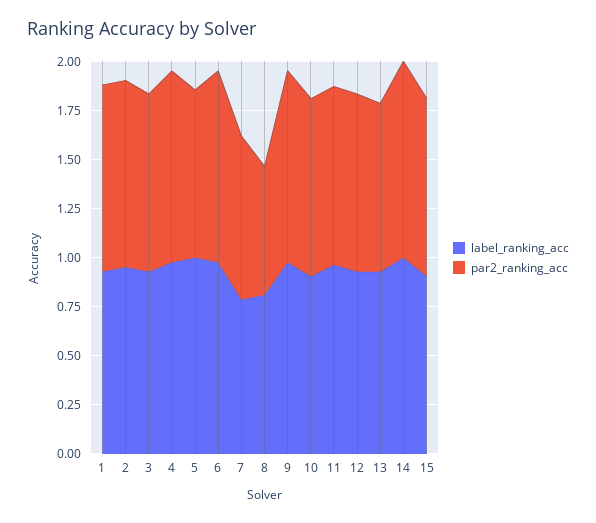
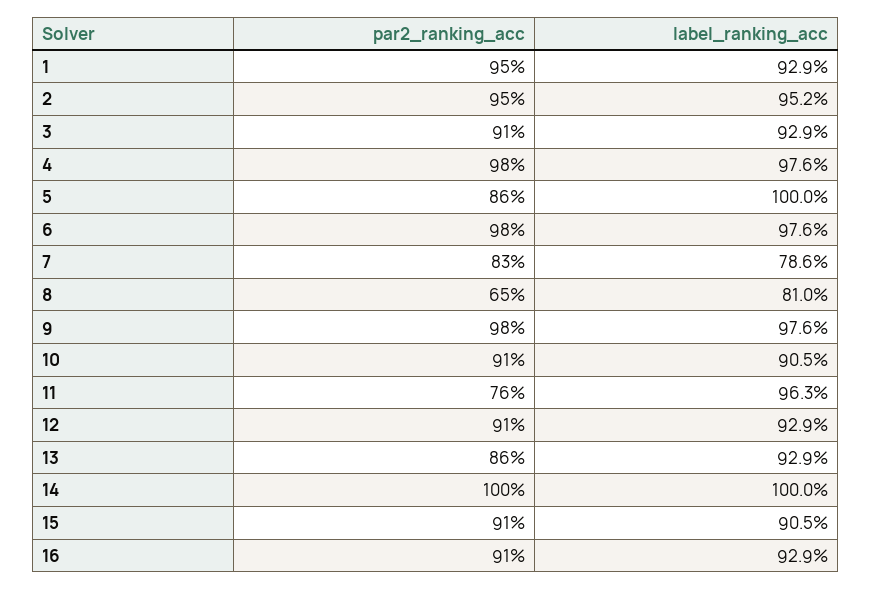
par2_ranking_acc, 11: 0.9 -> 0.76
par2_ranking_acc, 16: none -> 0.91
label_ranking_acc, 16: none -> 0.929

